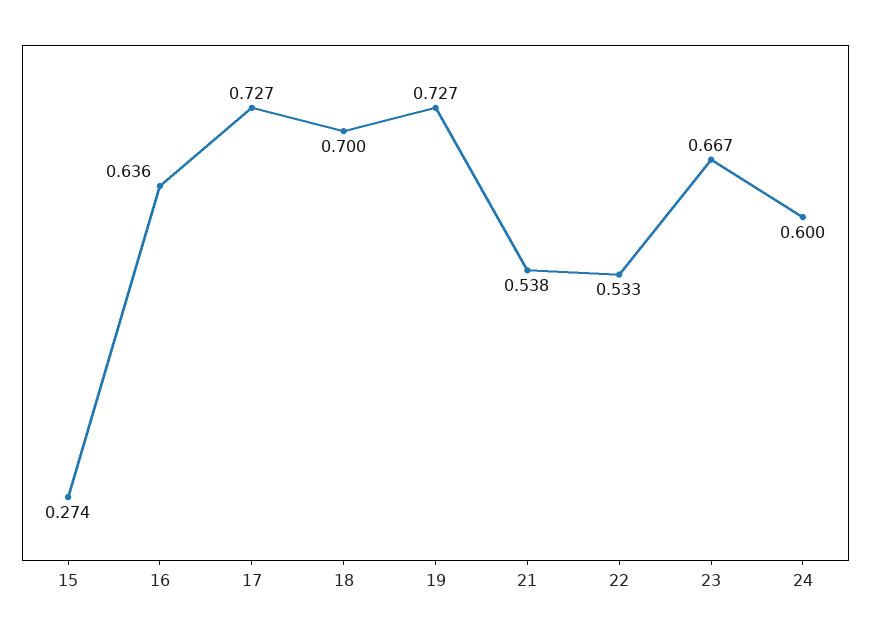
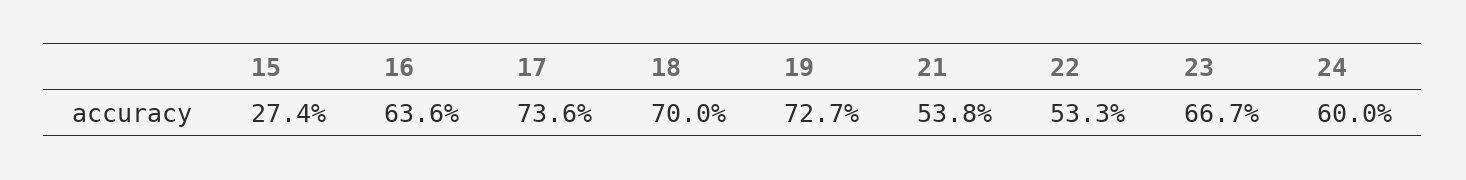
17: 0.727 -> 0.736

